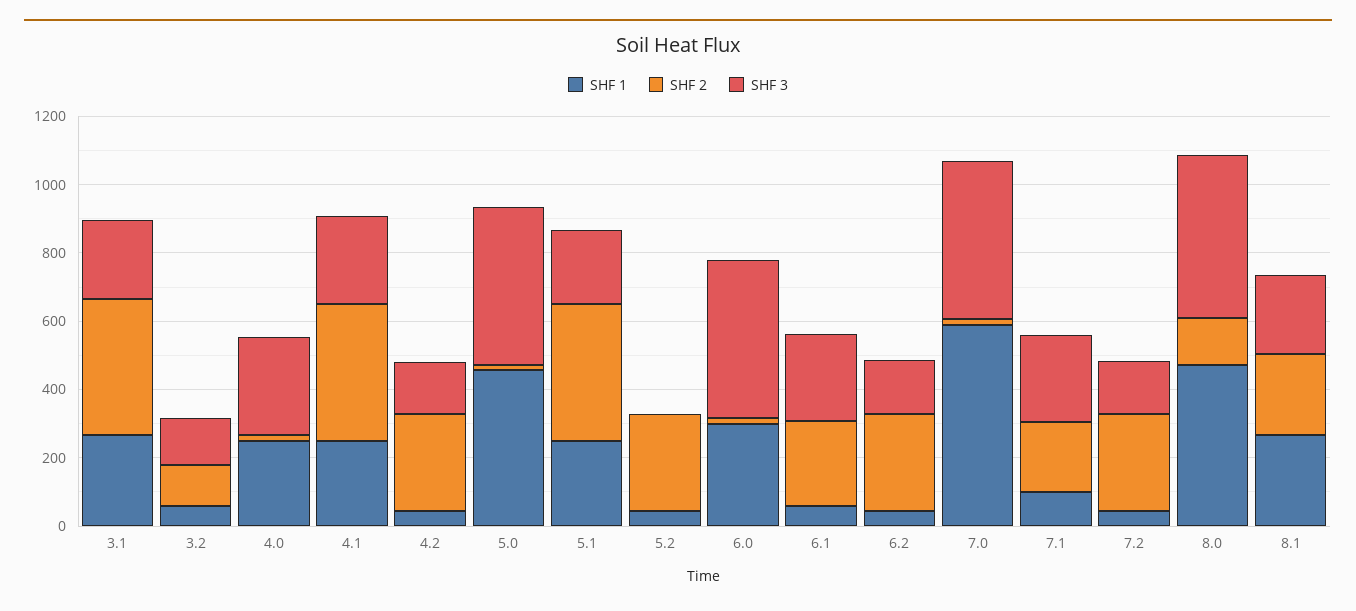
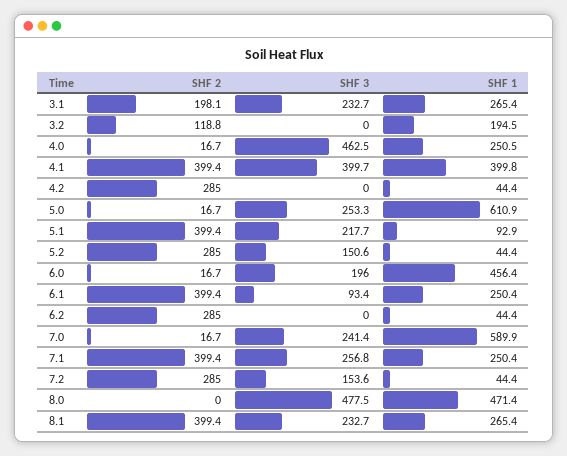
SHF 2, 3.1: 400 -> 198.1
SHF 1, 3.2: 50 -> 194.5
SHF 3, 3.2: 150 -> 0
SHF 3, 4.0: 300 -> 462.5
SHF 1, 4.1: 250 -> 399.8
SHF 3, 4.1: 250 -> 399.7
SHF 3, 4.2: 150 -> 0
SHF 1, 5.0: 450 -> 610.9
SHF 3, 5.0: 450 -> 253.3
SHF 1, 5.1: 250 -> 92.9
SHF 3, 5.2: 0 -> 150.6
SHF 1, 6.0: 300 -> 456.4
SHF 3, 6.0: 450 -> 196
SHF 1, 6.1: 50 -> 250.4
SHF 2, 6.1: 250 -> 399.4
SHF 3, 6.1: 250 -> 93.4
SHF 3, 6.2: 150 -> 0
SHF 3, 7.0: 450 -> 241.4
SHF 1, 7.1: 100 -> 250.4
SHF 2, 7.1: 200 -> 399.4
SHF 2, 8.0: 150 -> 0
SHF 2, 8.1: 250 -> 399.4

